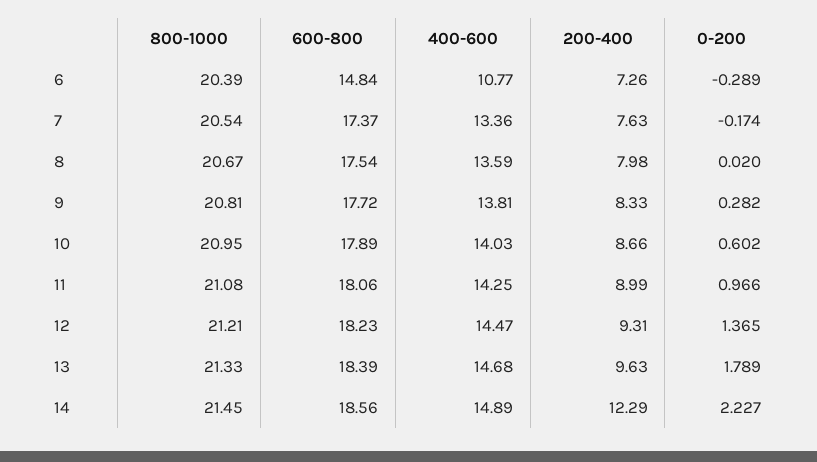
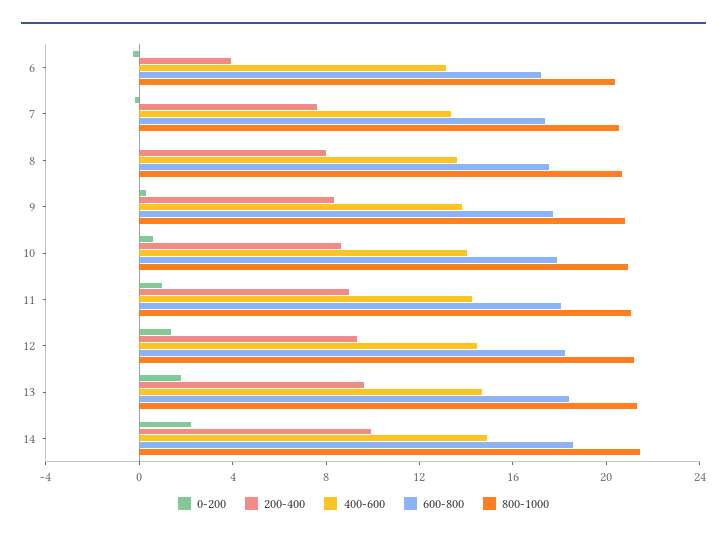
600-800, 6: 14.84 -> 17
400-600, 6: 10.77 -> 13
200-400, 6: 7.26 -> 4
200-400, 14: 12.29 -> 10

